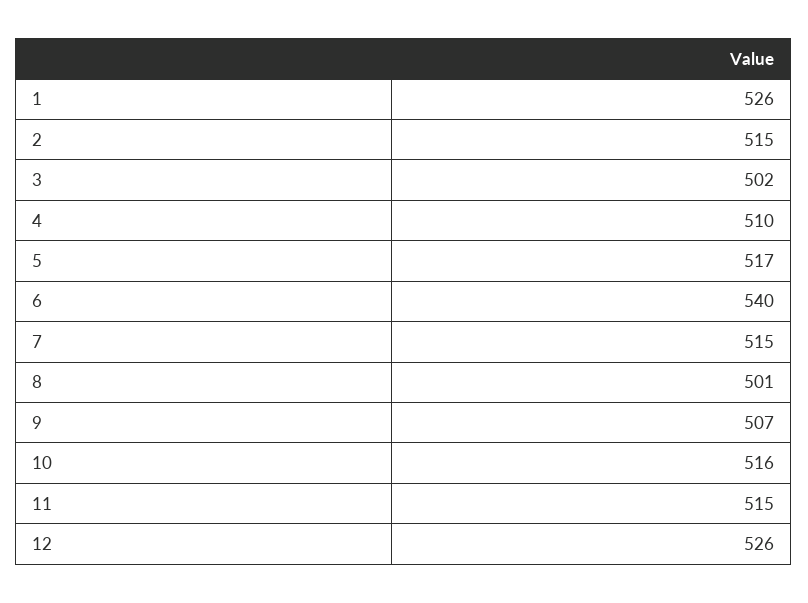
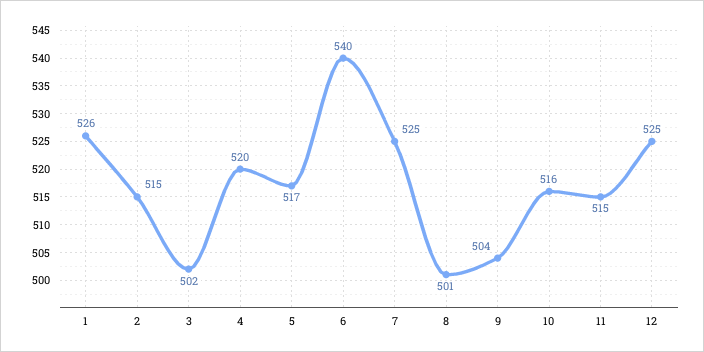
4: 510 -> 520
7: 515 -> 525
9: 507 -> 504
12: 526 -> 525

